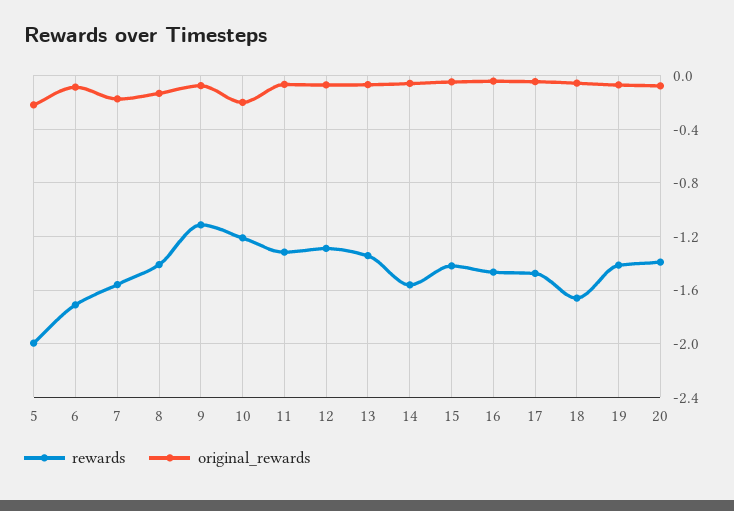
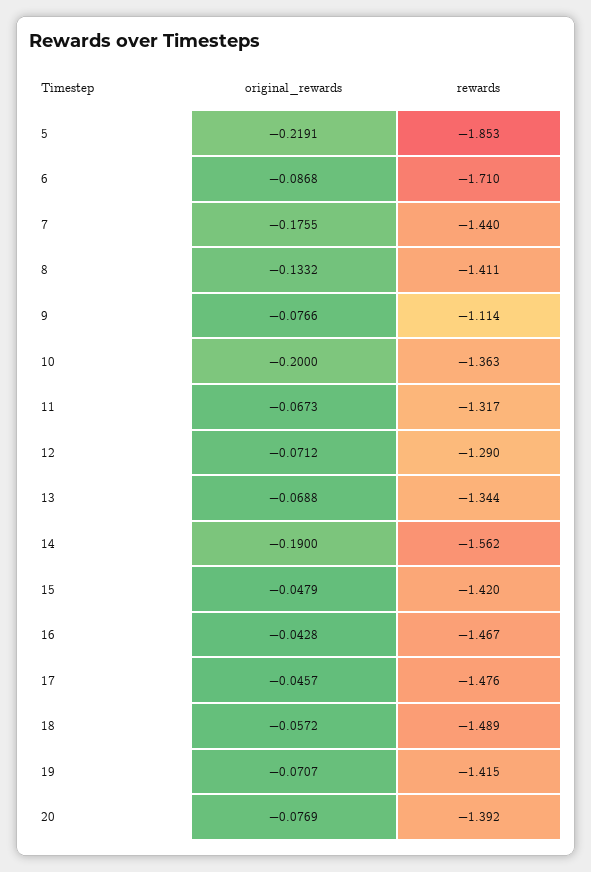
rewards, 5: -2 -> -1.853
rewards, 7: -1.55 -> -1.44
rewards, 10: -1.2 -> -1.363
original_rewards, 14: -0.05 -> -0.19
rewards, 18: -1.65 -> -1.489

